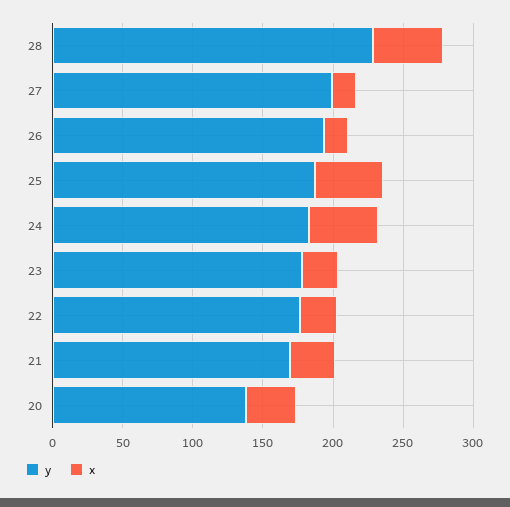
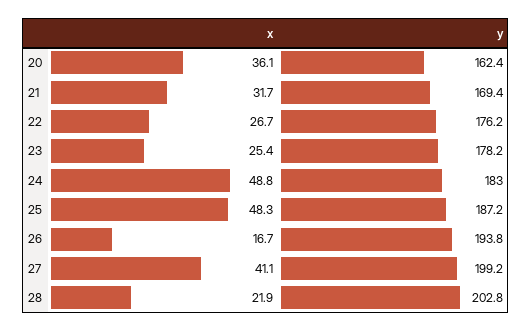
y, 28: 230 -> 202.8
x, 28: 50 -> 21.9
x, 27: 20 -> 41.1
y, 20: 140 -> 162.4

